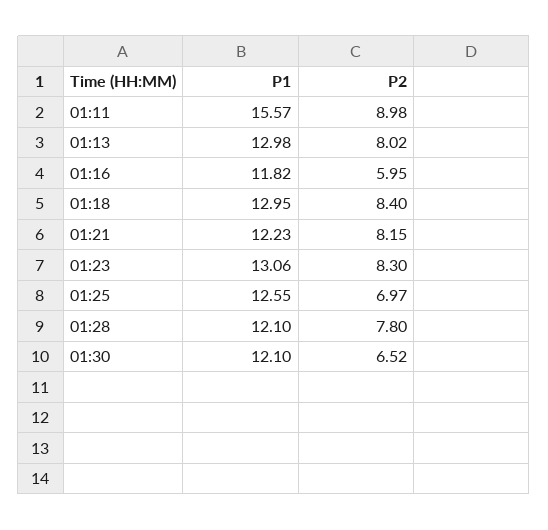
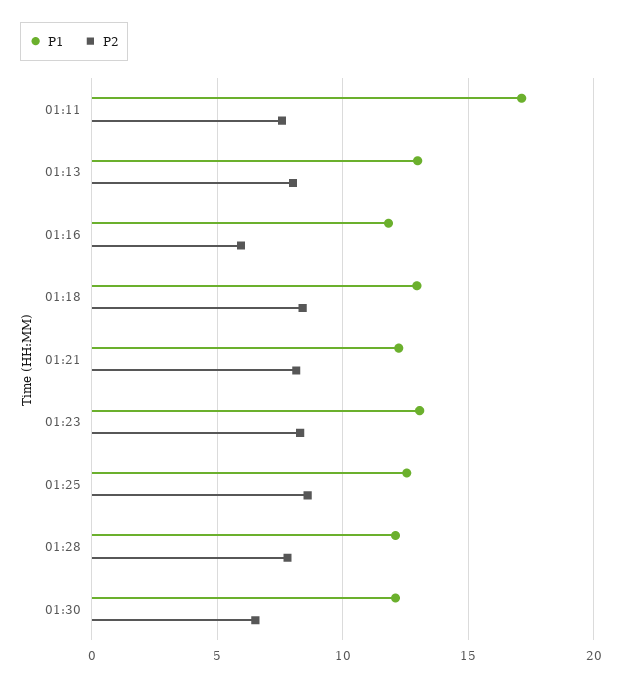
P1, 01:11: 15.57 -> 17
P2, 01:11: 8.98 -> 7.5
P2, 01:25: 6.97 -> 8.5

